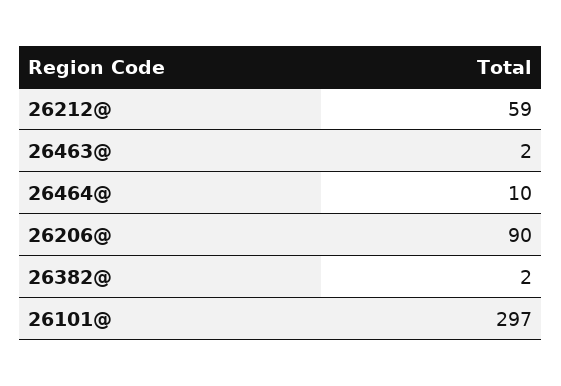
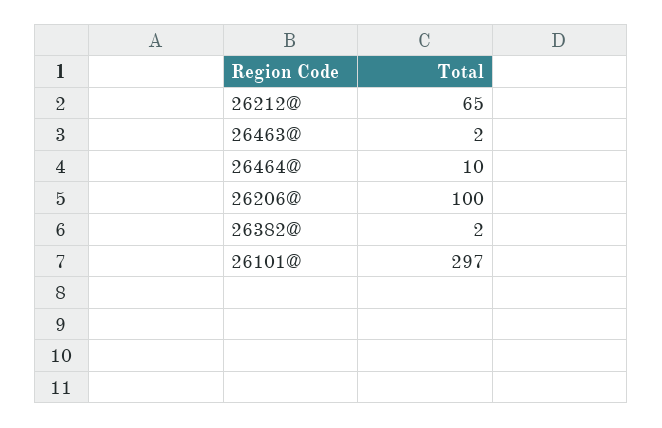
26212@: 59 -> 65
26206@: 90 -> 100

